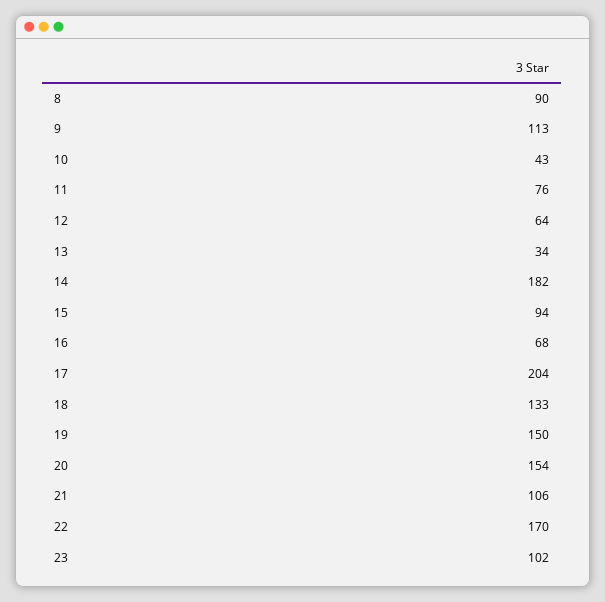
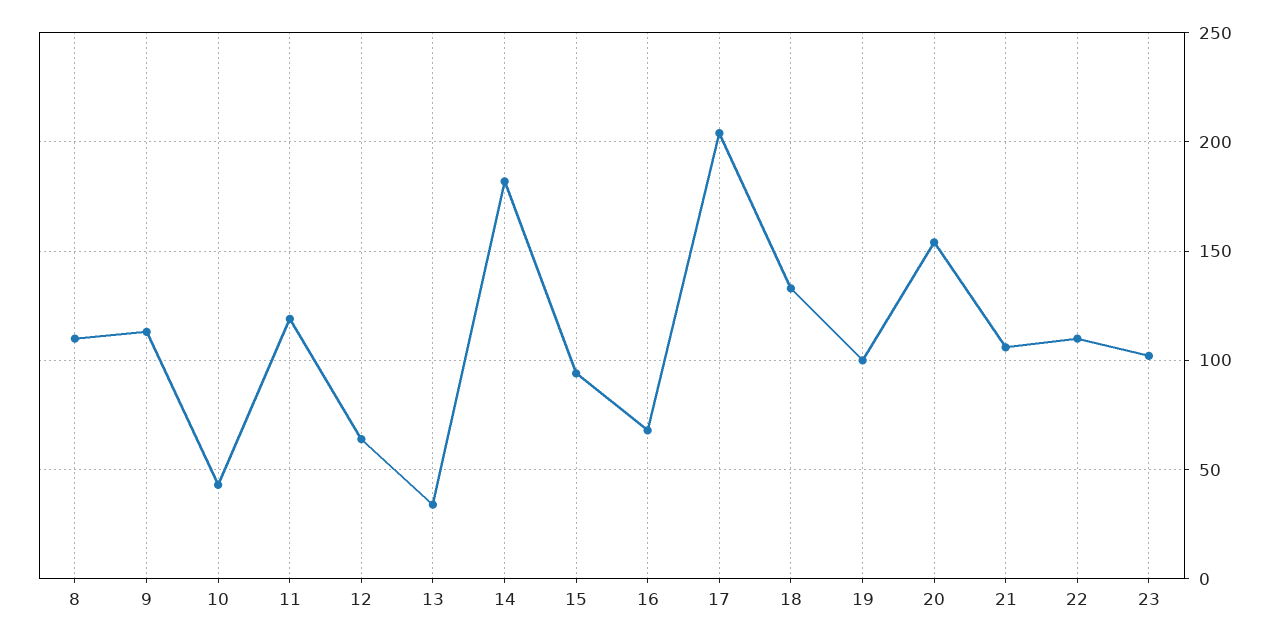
8: 90 -> 110
11: 76 -> 120
19: 150 -> 100
22: 170 -> 110

